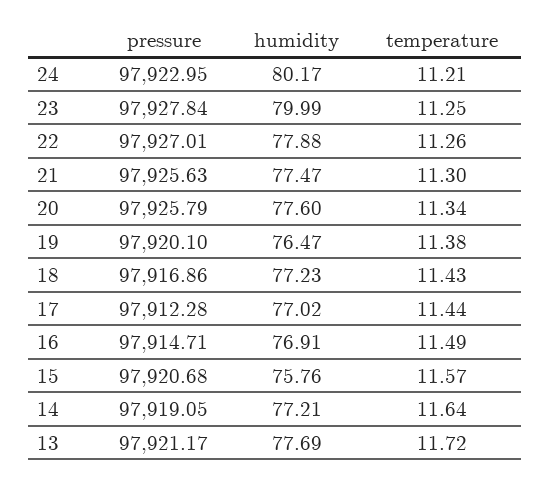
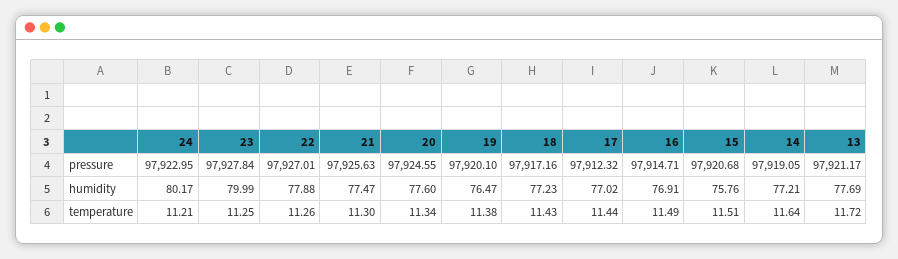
pressure, 20: 97925.79 -> 97924.55
pressure, 18: 97916.86 -> 97917.16
pressure, 17: 97912.28 -> 97912.32
temperature, 15: 11.57 -> 11.51

